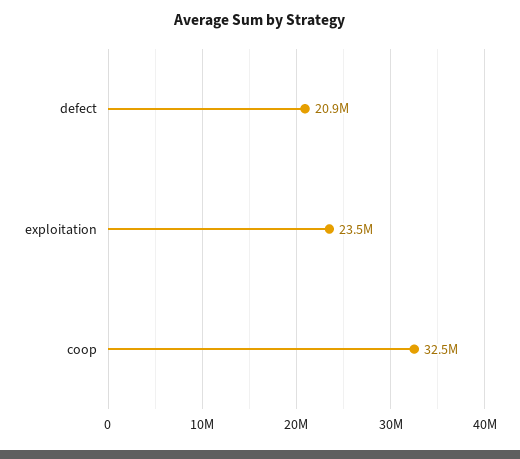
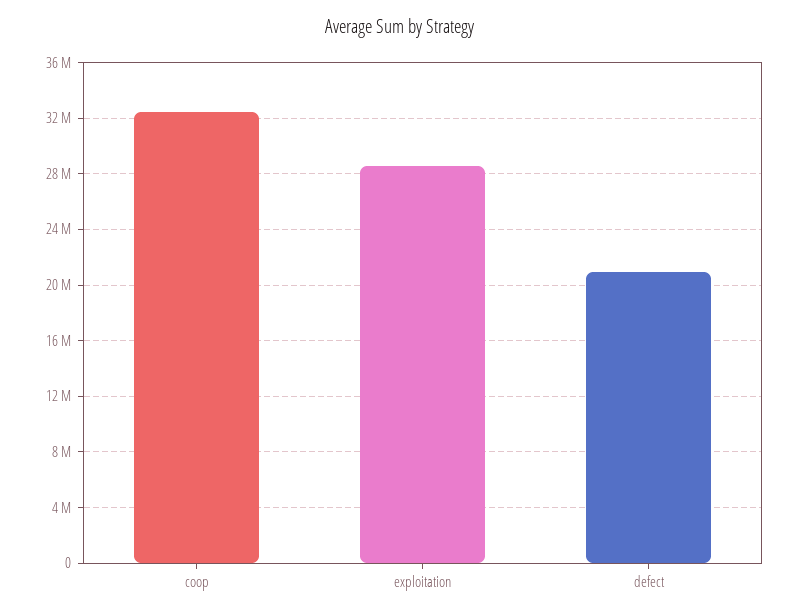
exploitation: 23500000 -> 28500000

